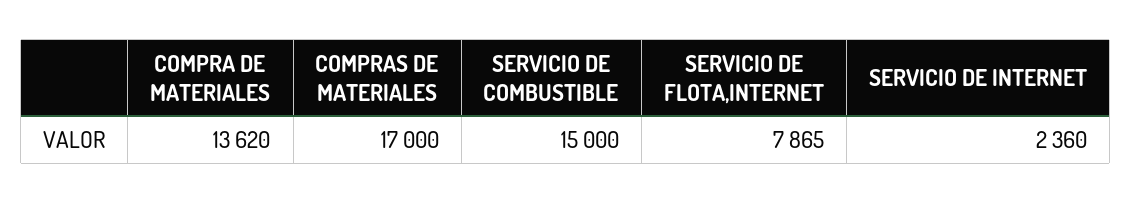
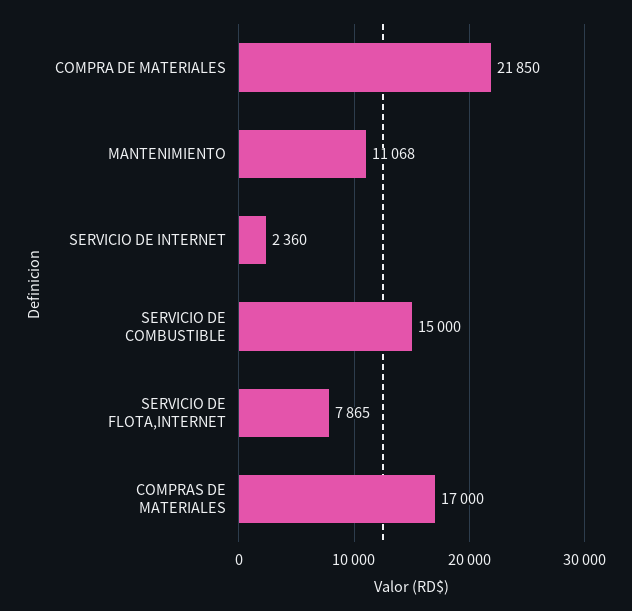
COMPRA DE MATERIALES: 13620 -> 21850
MANTENIMIENTO: none -> 11068

